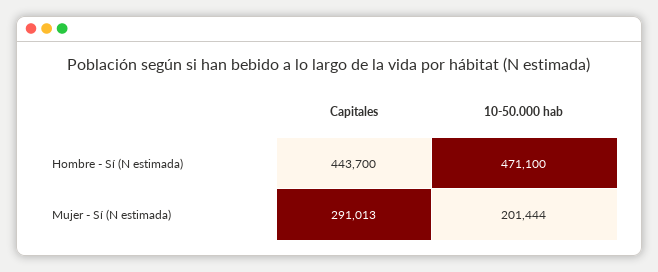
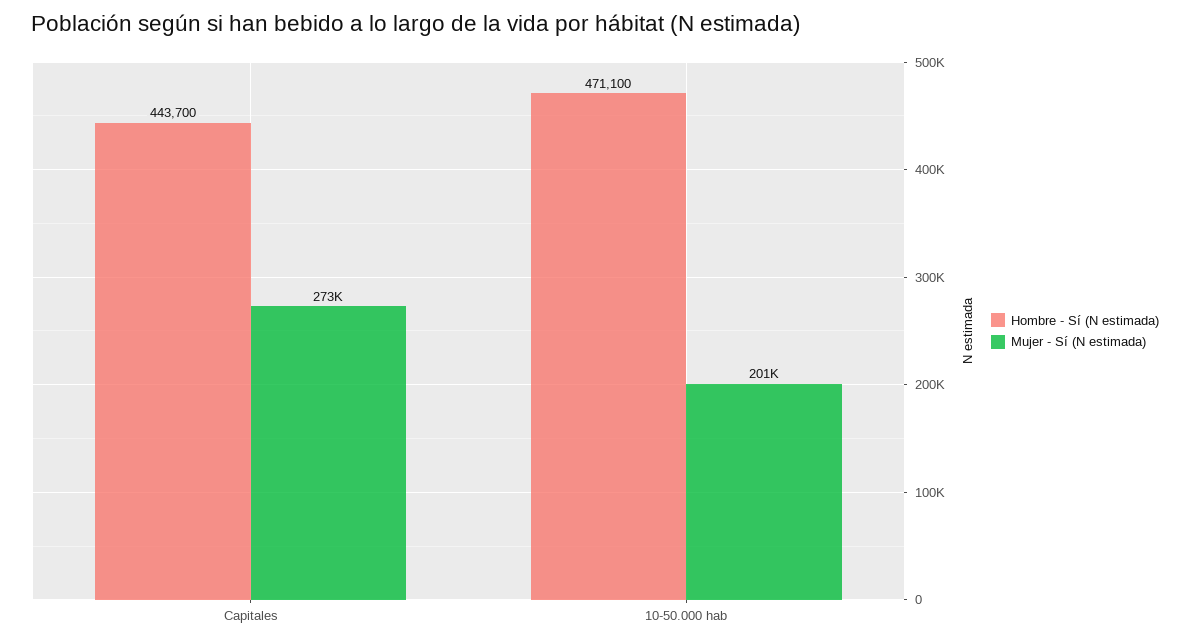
Mujer - Sí (N estimada), Capitales: 291013 -> 273000

